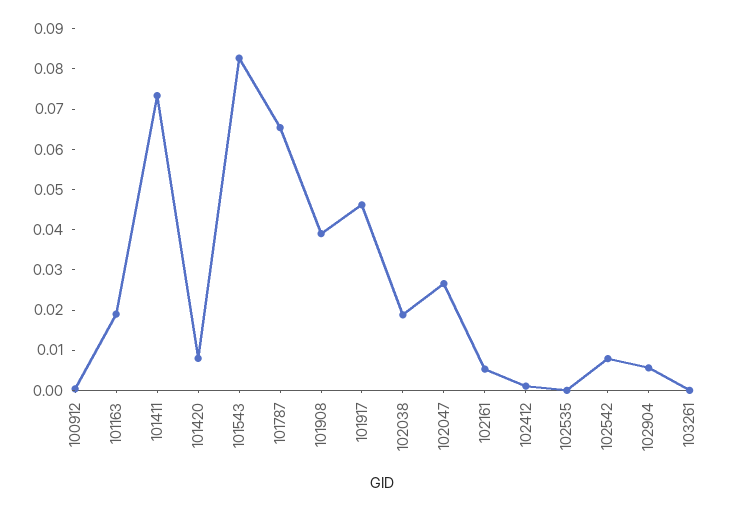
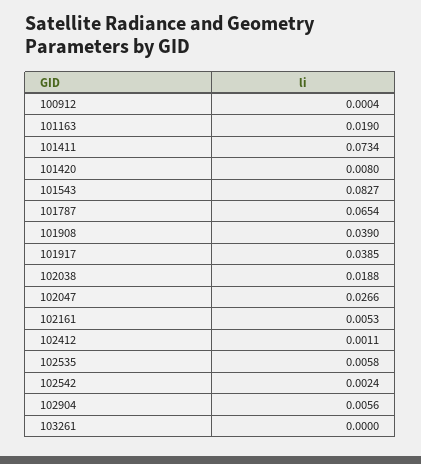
101917: 0.046 -> 0.0385
102535: 0 -> 0.0058
102542: 0.008 -> 0.0024

